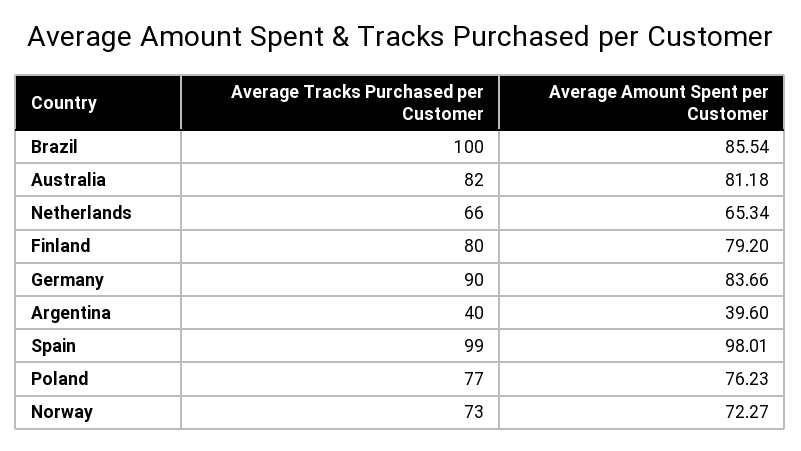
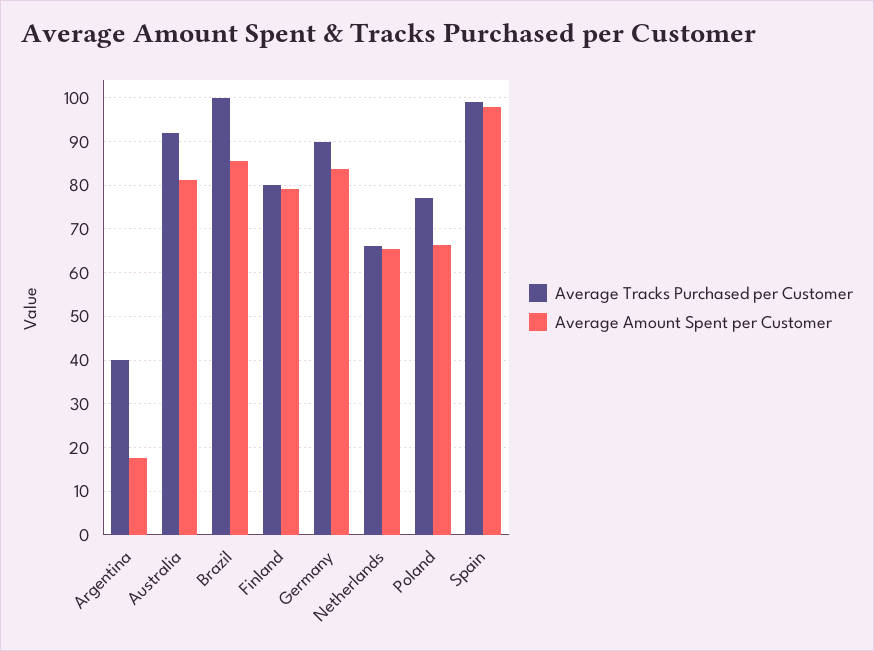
Average Tracks Purchased per Customer, Australia: 82 -> 92
Average Amount Spent per Customer, Argentina: 39.6 -> 18
Average Amount Spent per Customer, Poland: 76.23 -> 66
Average Tracks Purchased per Customer, Norway: 73 -> none
Average Amount Spent per Customer, Norway: 72.27 -> none

